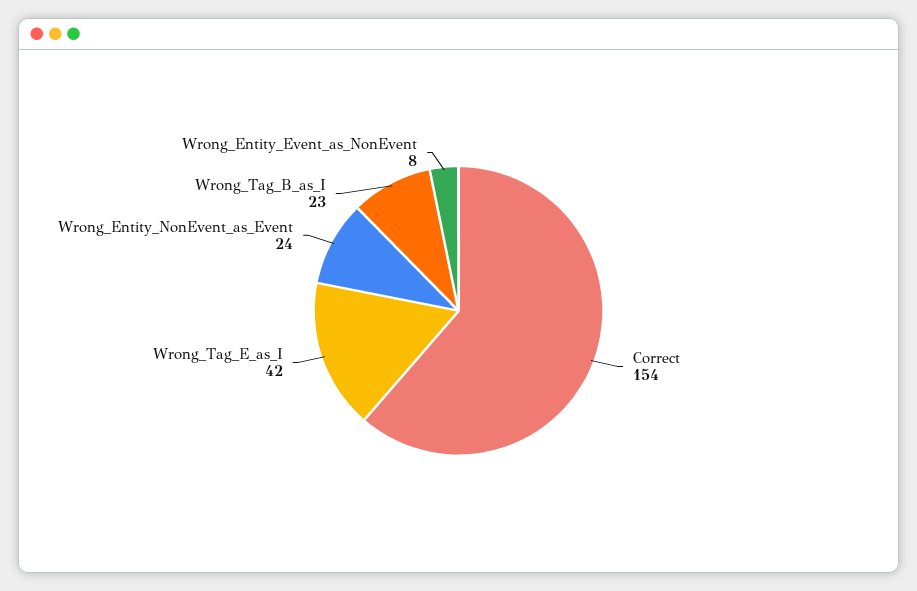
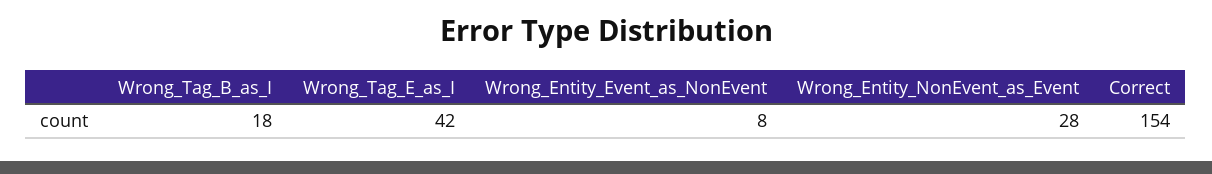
Wrong_Entity_NonEvent_as_Event: 24 -> 28
Wrong_Tag_B_as_I: 23 -> 18

